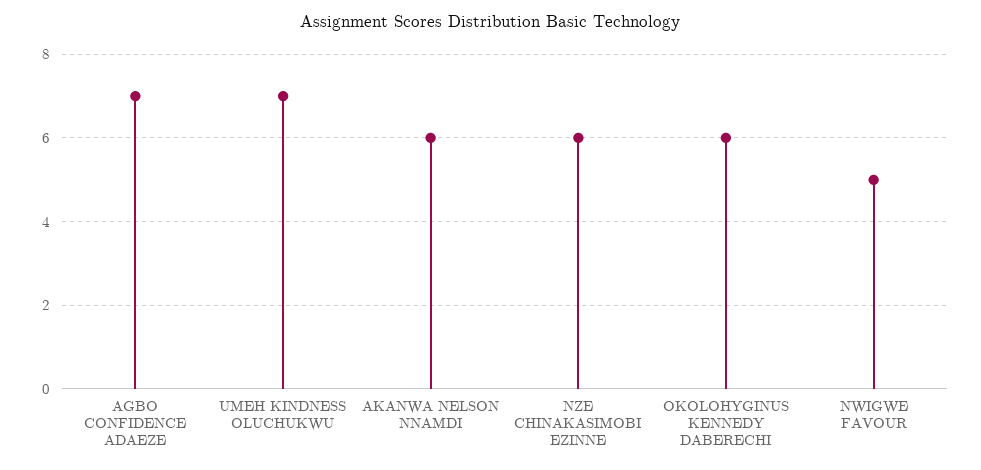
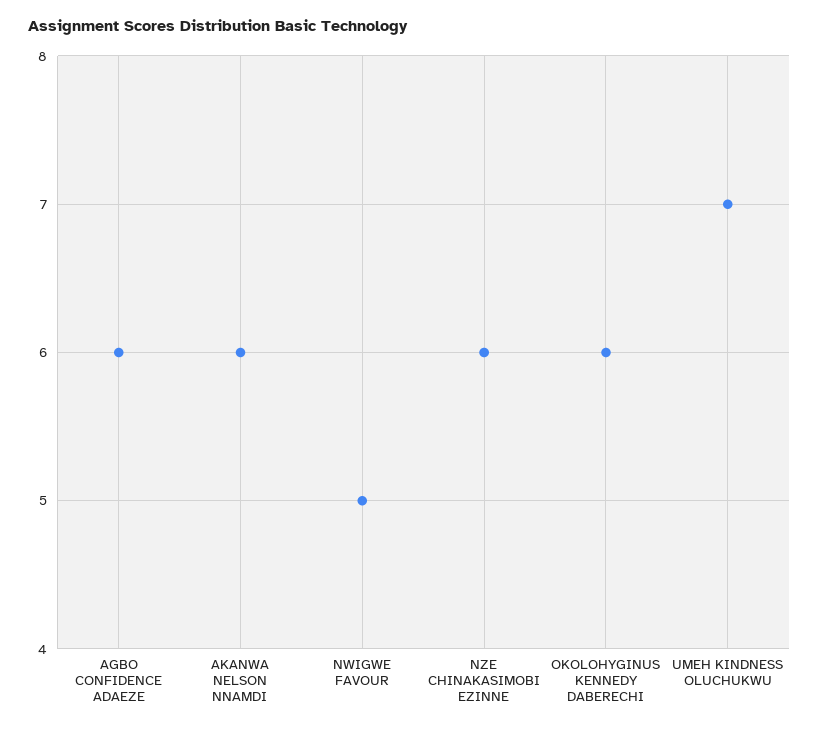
AGBO CONFIDENCE ADAEZE: 7 -> 6

